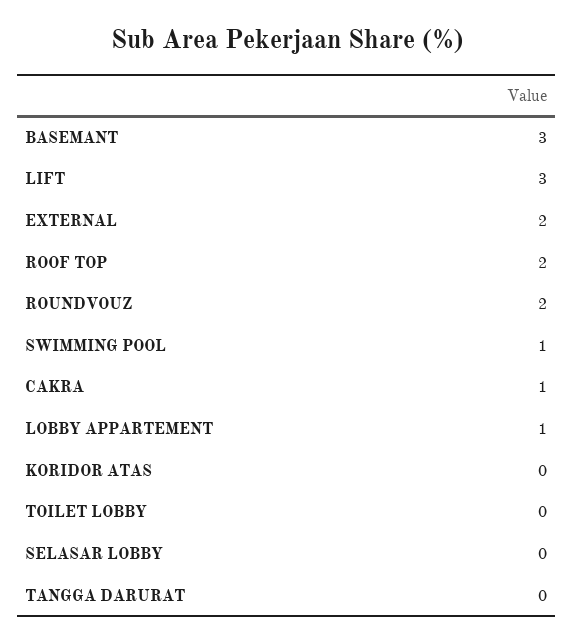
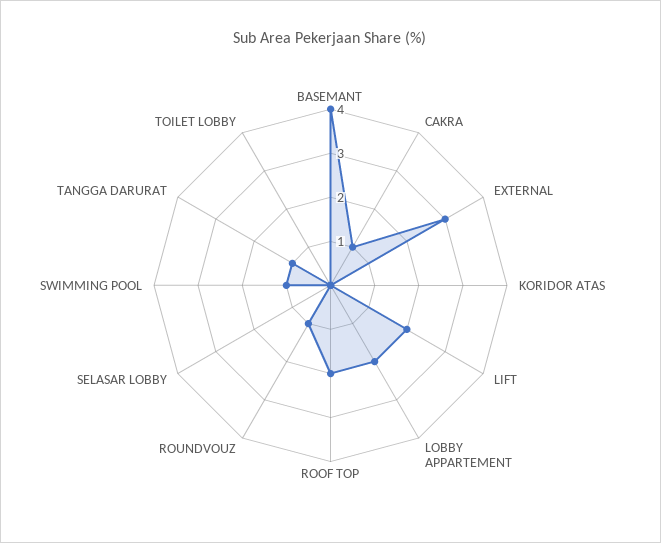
BASEMANT: 3 -> 4
LIFT: 3 -> 2
EXTERNAL: 2 -> 3
ROUNDVOUZ: 2 -> 1
LOBBY APPARTEMENT: 1 -> 2
TANGGA DARURAT: 0 -> 1

